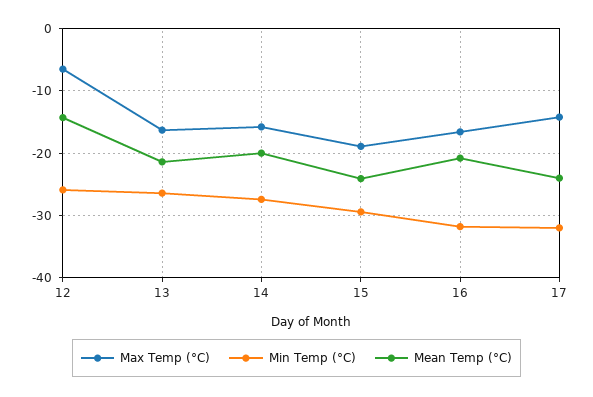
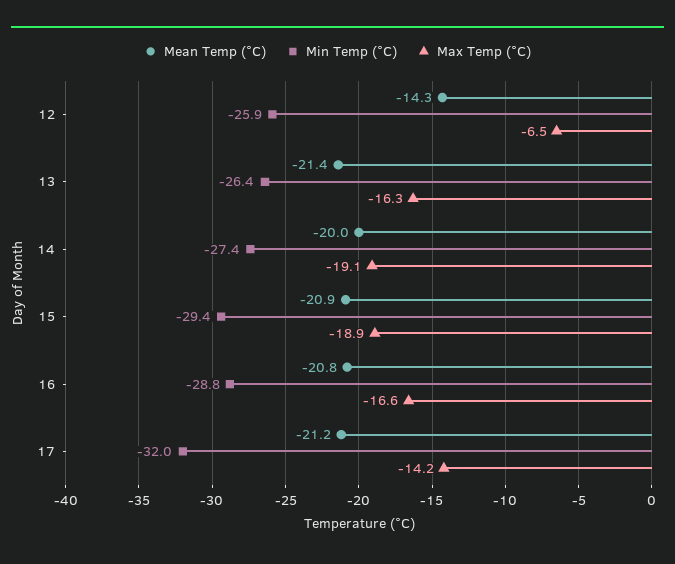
Max Temp (°C), 14: -16 -> -19.1
Mean Temp (°C), 15: -24 -> -20.9
Min Temp (°C), 16: -32 -> -28.8
Mean Temp (°C), 17: -24 -> -21.2

